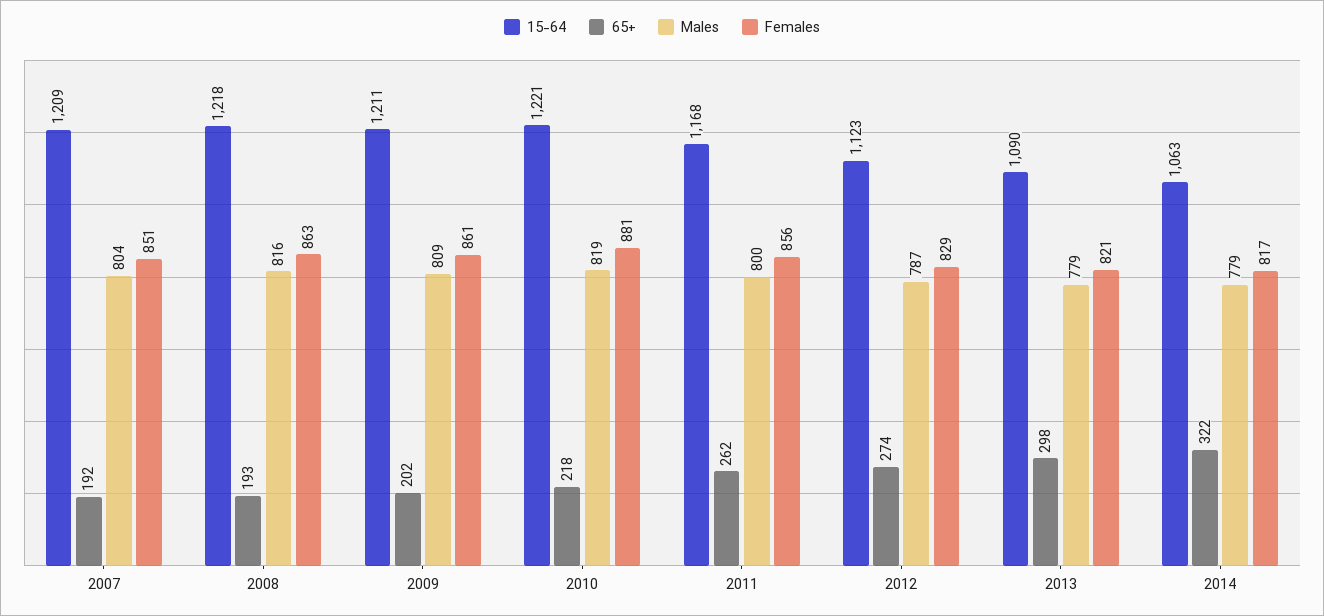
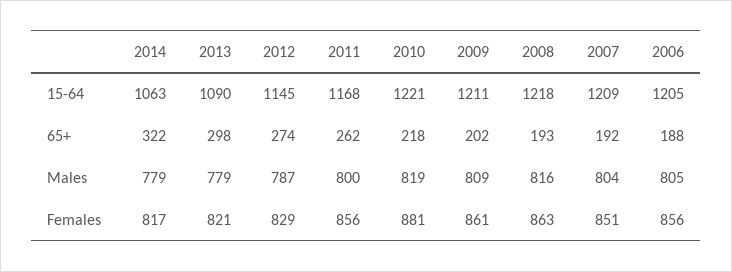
15-64, 2012: 1123 -> 1145
15-64, 2006: none -> 1205
65+, 2006: none -> 188
Males, 2006: none -> 805
Females, 2006: none -> 856

